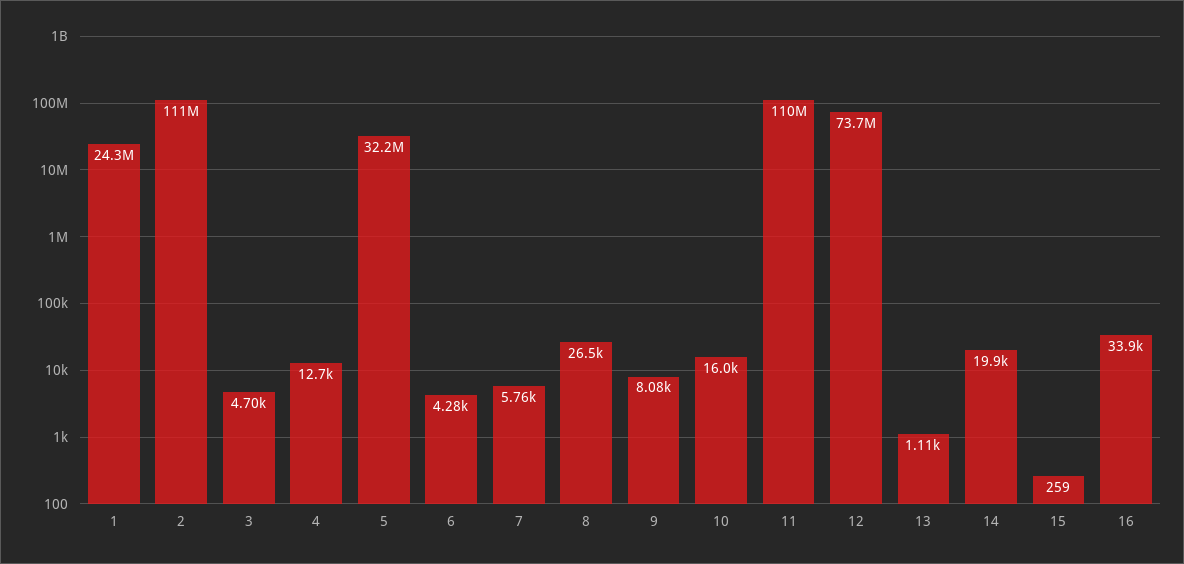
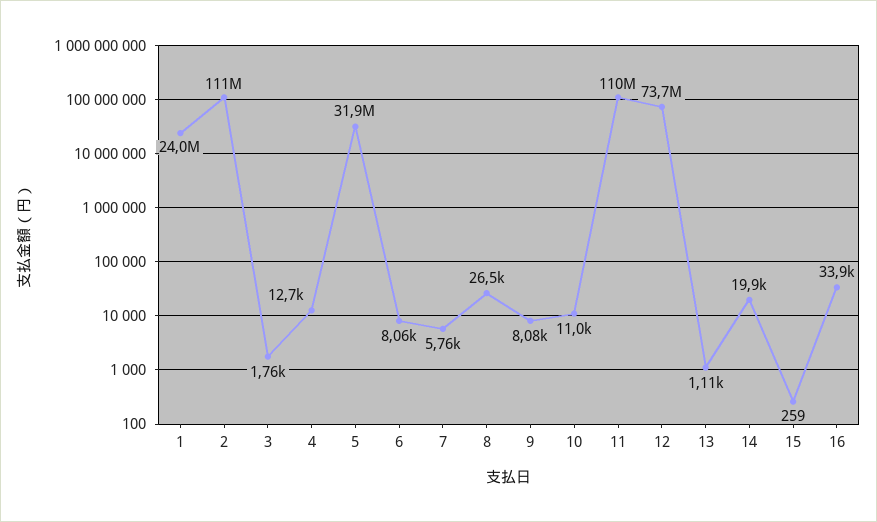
1: 24300000 -> 24000000
3: 4700 -> 1760
5: 32200000 -> 31900000
6: 4280 -> 8060
10: 16000 -> 11000

